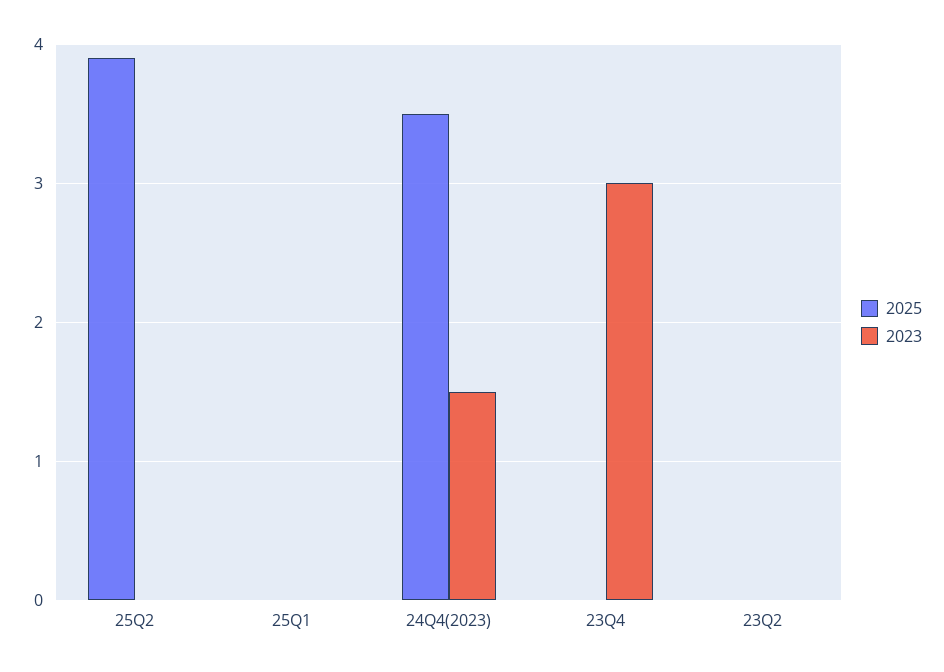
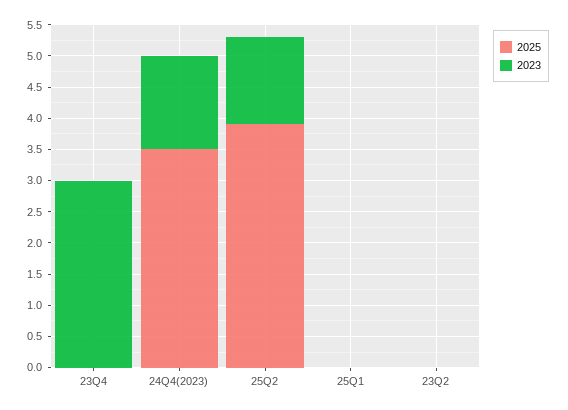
2023, 25Q2: 0 -> 1.5

